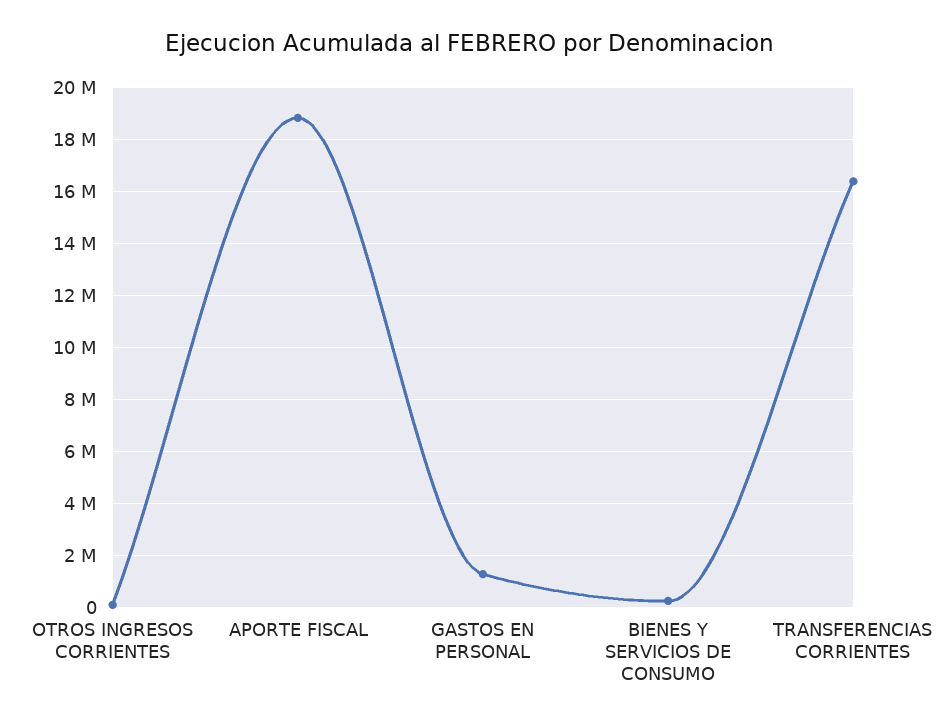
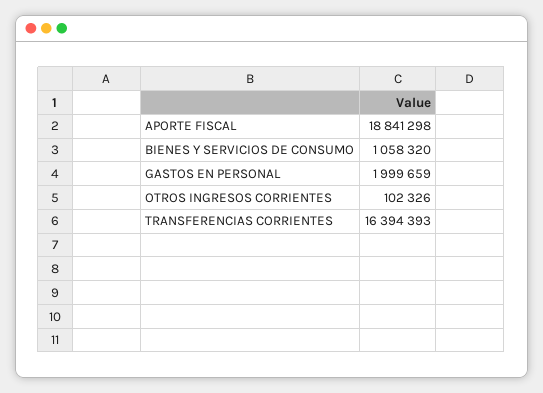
GASTOS EN PERSONAL: 1250000 -> 1999659
BIENES Y SERVICIOS DE CONSUMO: 250000 -> 1058320

